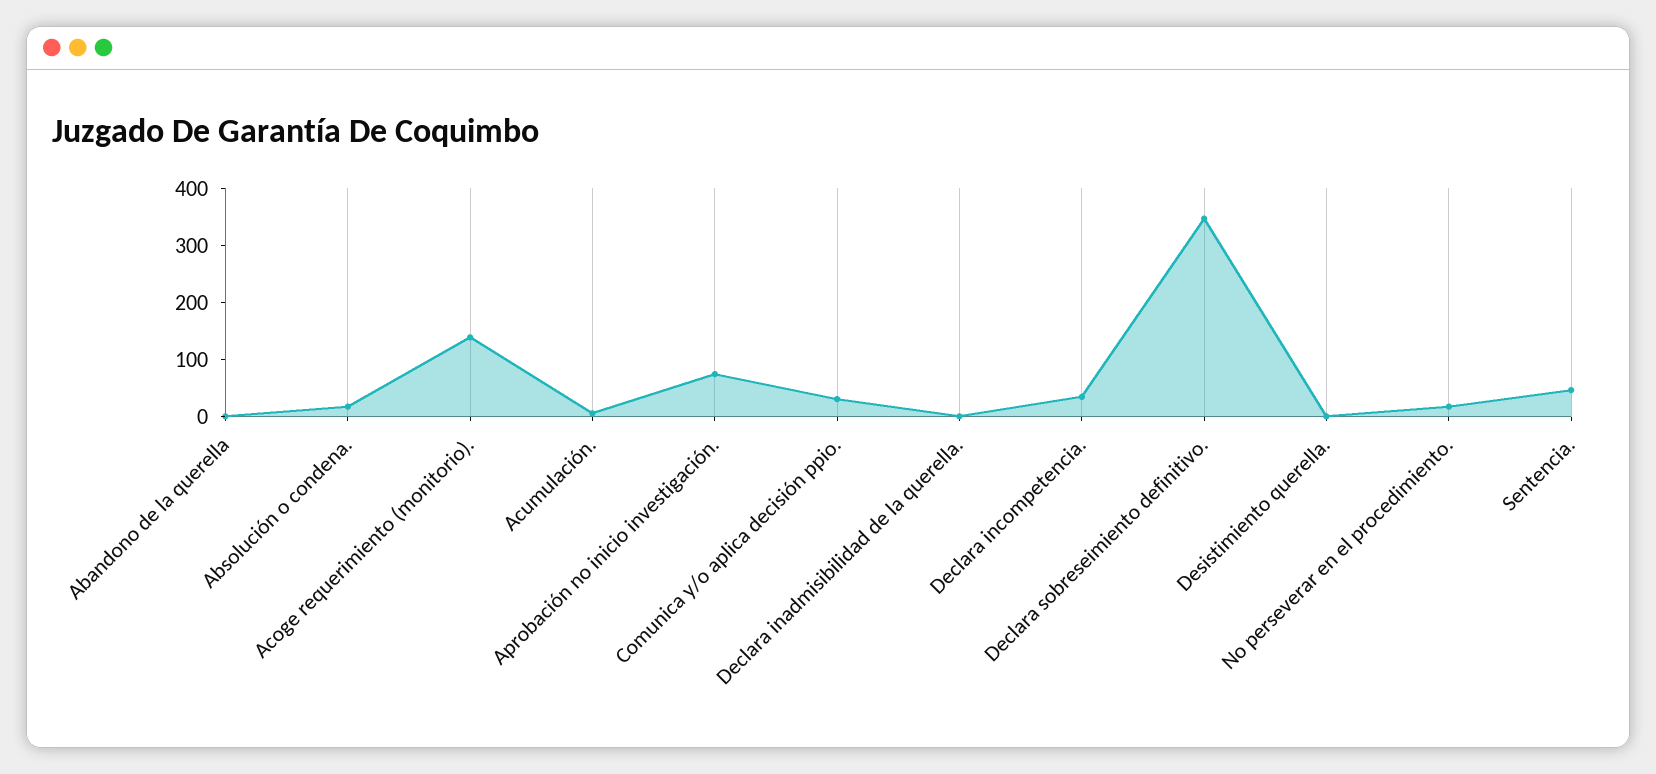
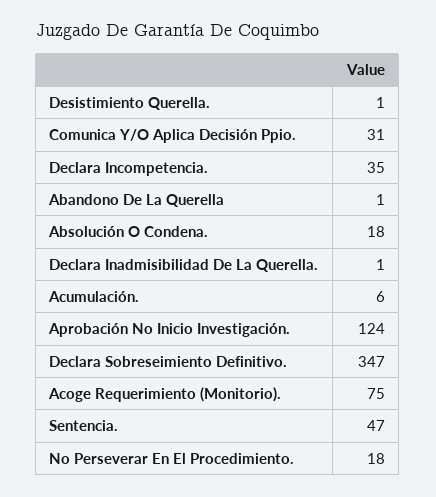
Acoge requerimiento (monitorio).: 140 -> 75
Aprobación no inicio investigación.: 80 -> 124

